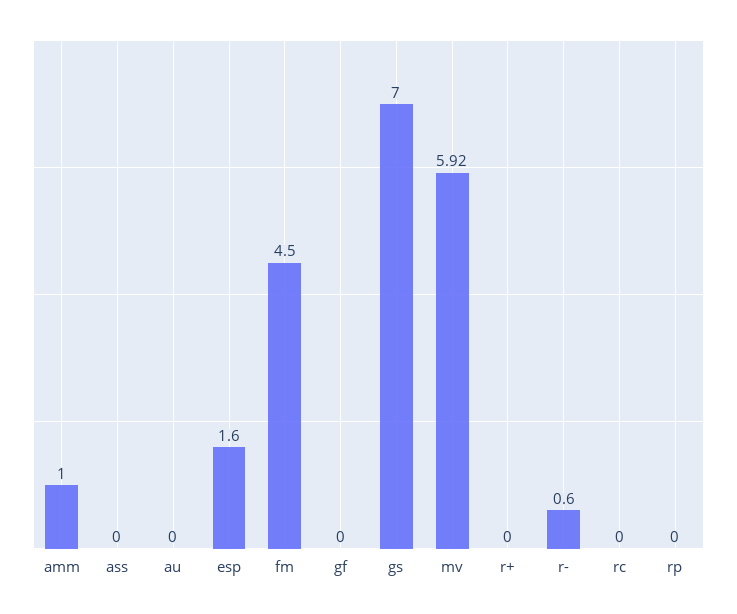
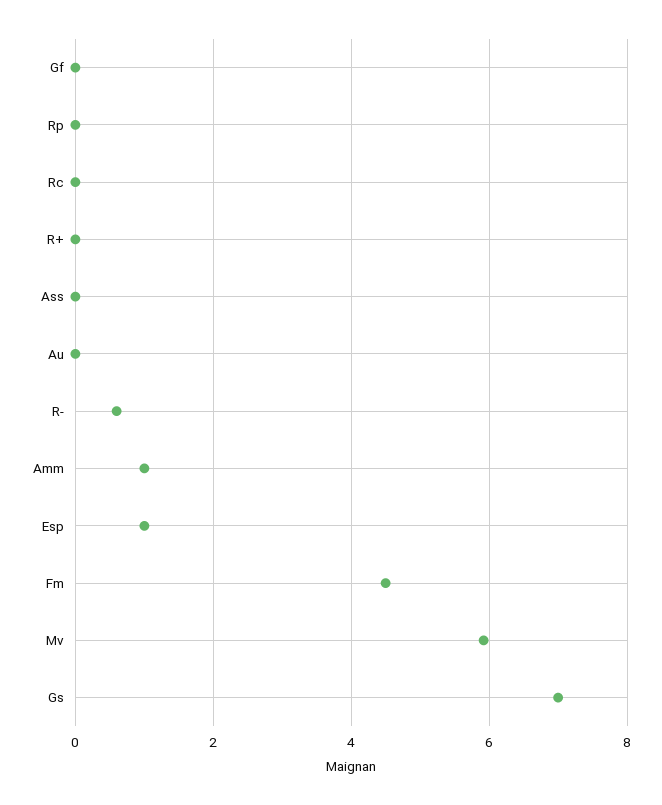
esp: 1.6 -> 1

